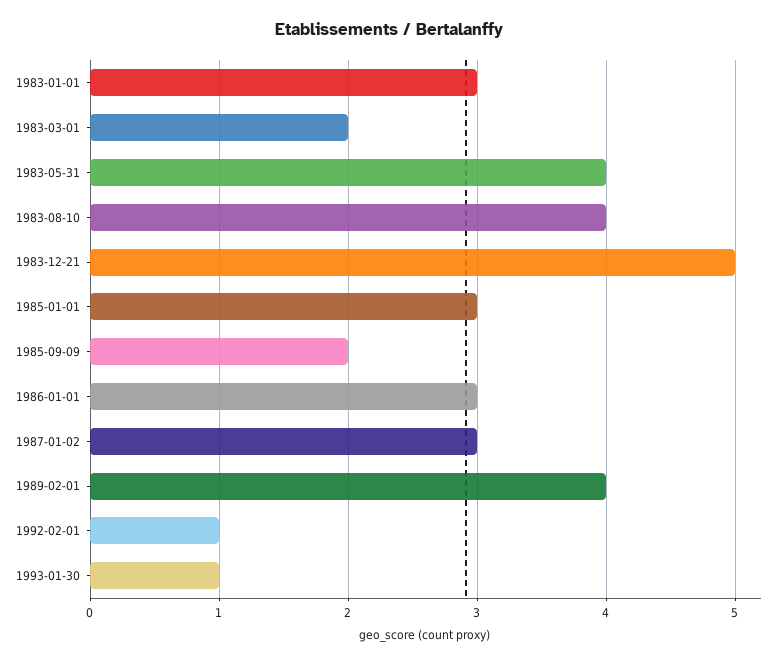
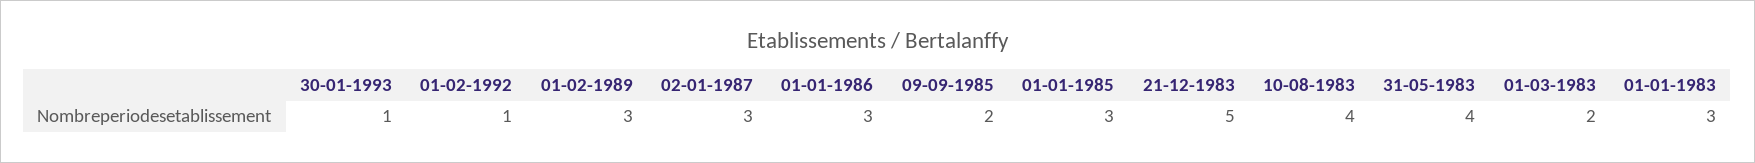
1989-02-01: 4 -> 3

